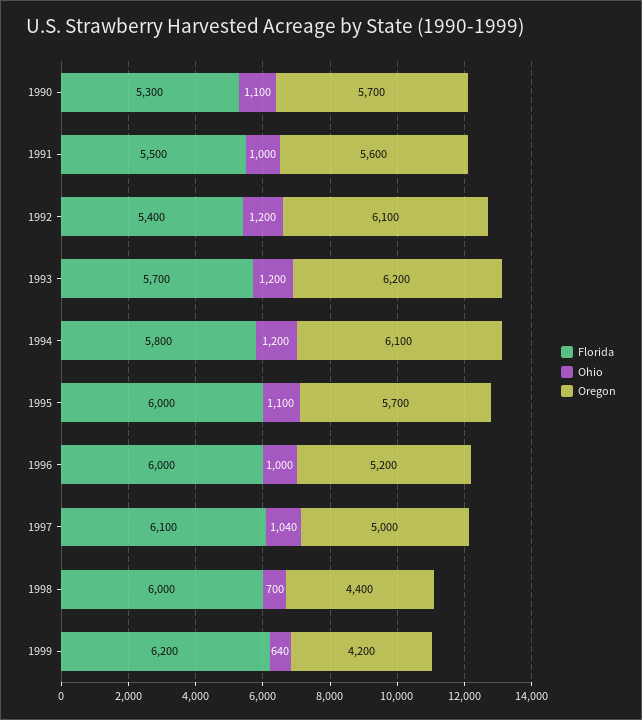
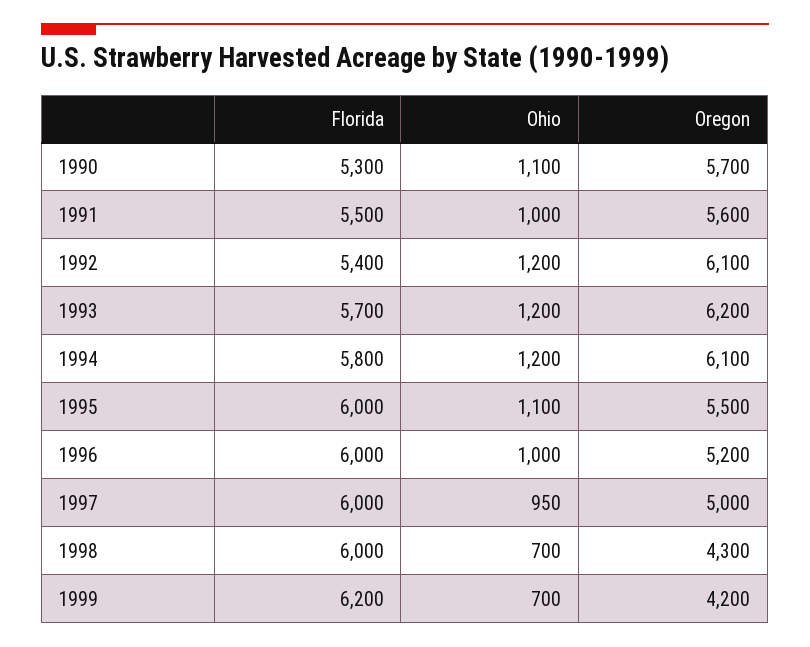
Oregon, 1995: 5700 -> 5500
Florida, 1997: 6100 -> 6000
Ohio, 1997: 1040 -> 950
Oregon, 1998: 4400 -> 4300
Ohio, 1999: 640 -> 700

